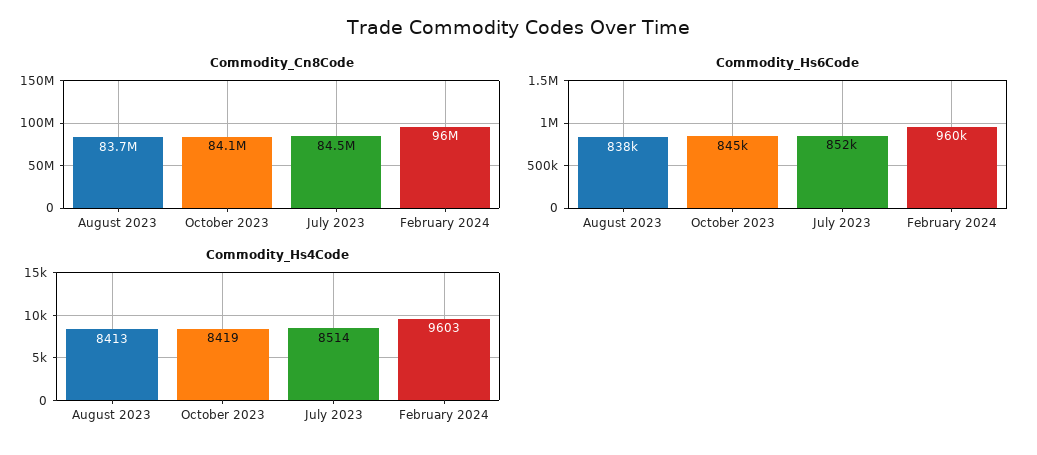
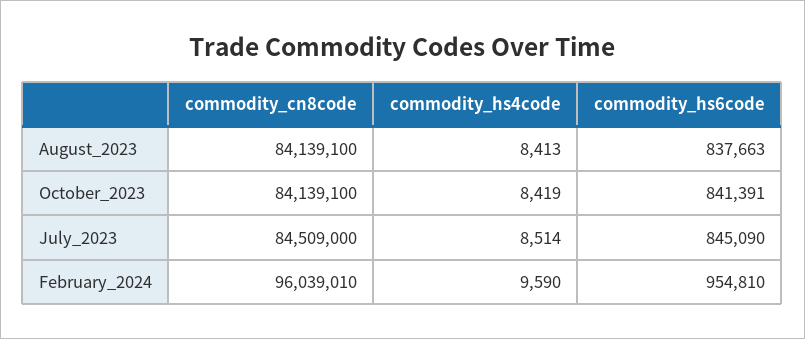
Commodity_Cn8Code, August 2023: 83700000 -> 84139100
Commodity_Hs6Code, October 2023: 845000 -> 841391
Commodity_Hs6Code, July 2023: 852000 -> 845090
Commodity_Hs6Code, February 2024: 960000 -> 954810
Commodity_Hs4Code, February 2024: 9603 -> 9590

